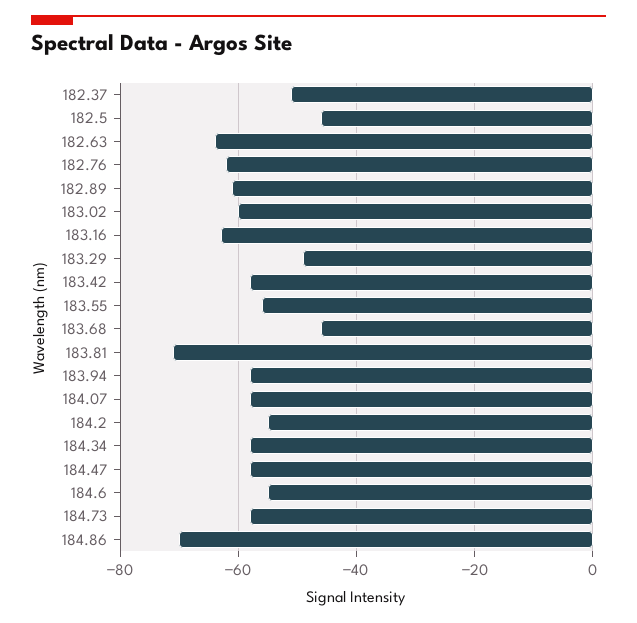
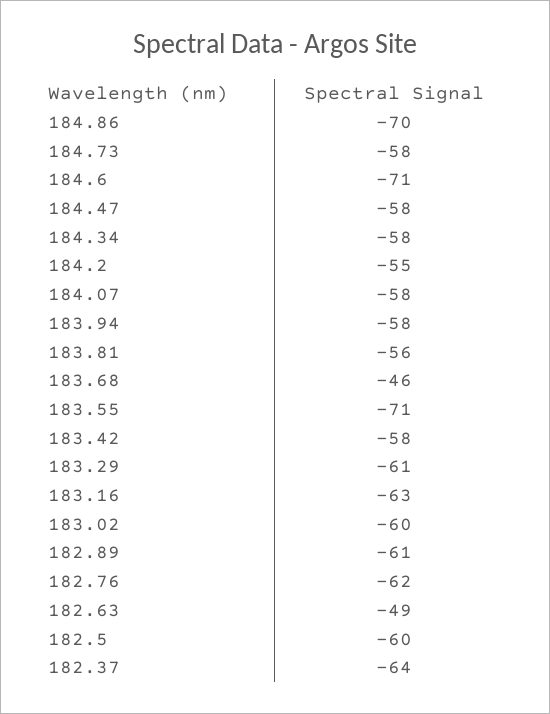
182.37: -50 -> -64
182.5: -45 -> -60
182.63: -65 -> -49
183.29: -50 -> -61
183.55: -55 -> -71
183.81: -70 -> -56
184.6: -55 -> -71

